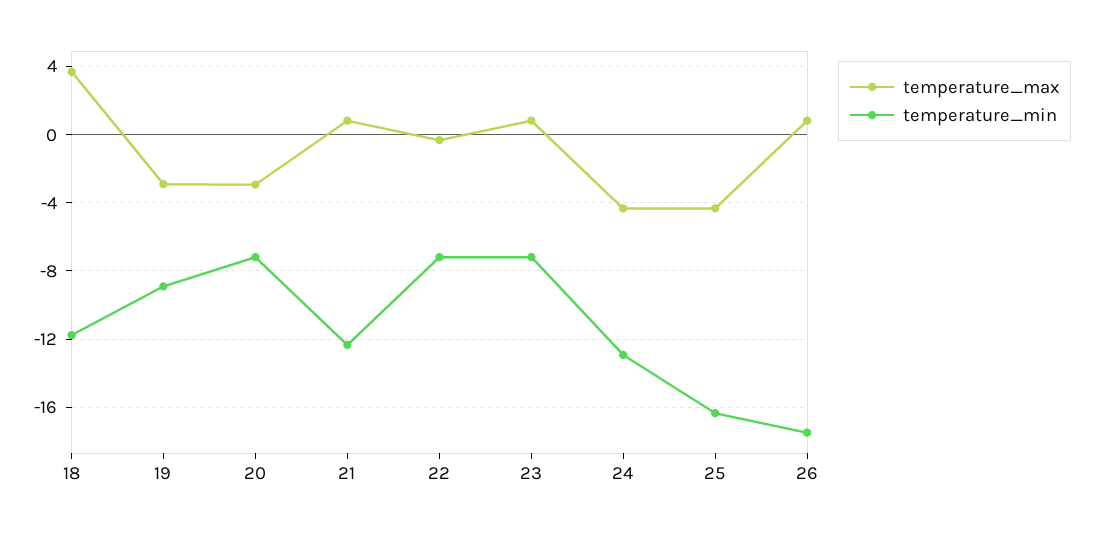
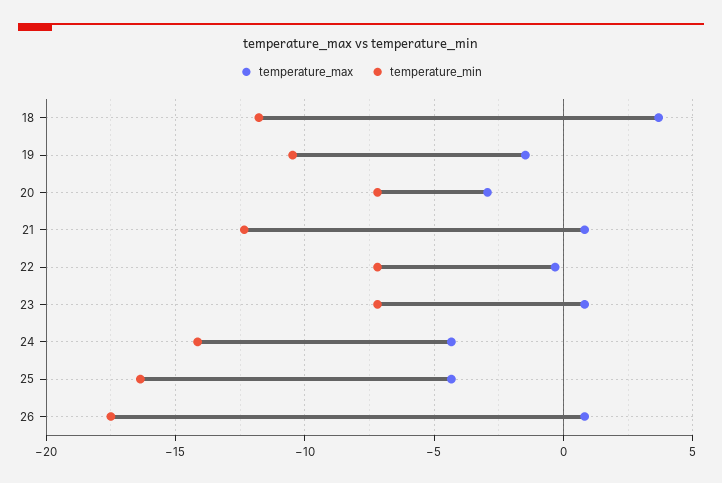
temperature_max, 19: -3 -> -1.5
temperature_min, 19: -9 -> -10.5
temperature_min, 24: -13 -> -14

